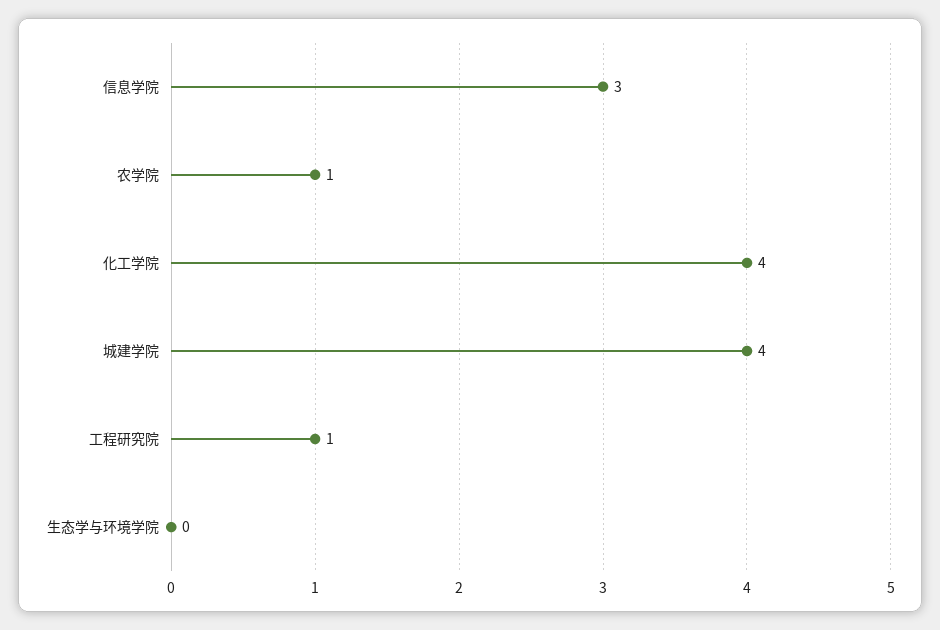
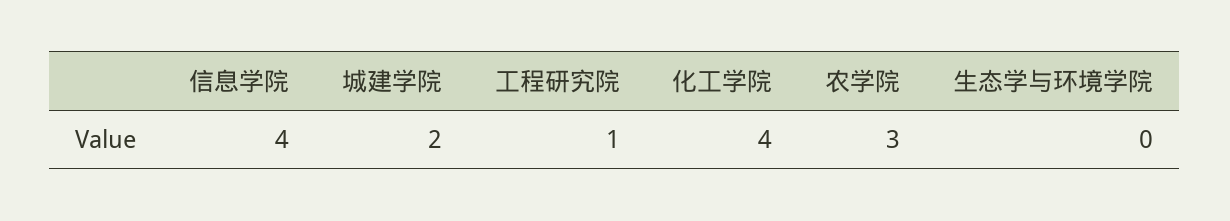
信息学院: 3 -> 4
农学院: 1 -> 3
城建学院: 4 -> 2

